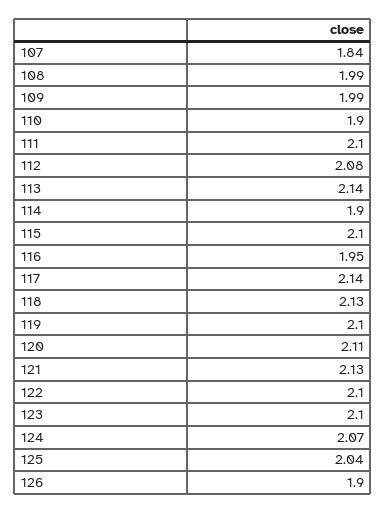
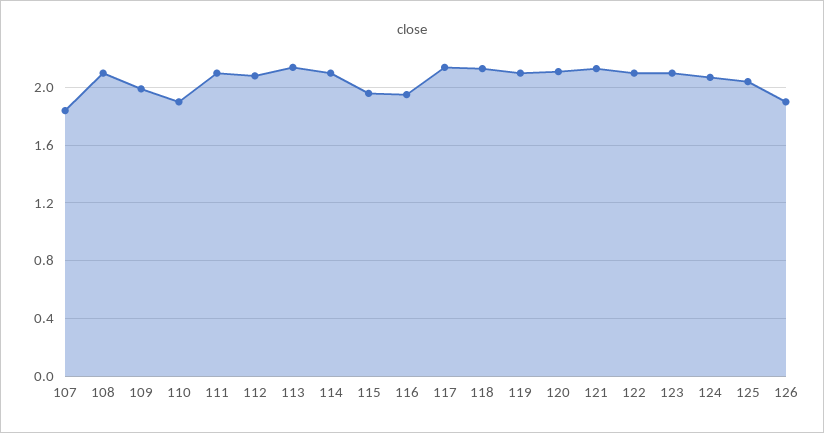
108: 1.99 -> 2.1
114: 1.9 -> 2.1
115: 2.1 -> 1.95

